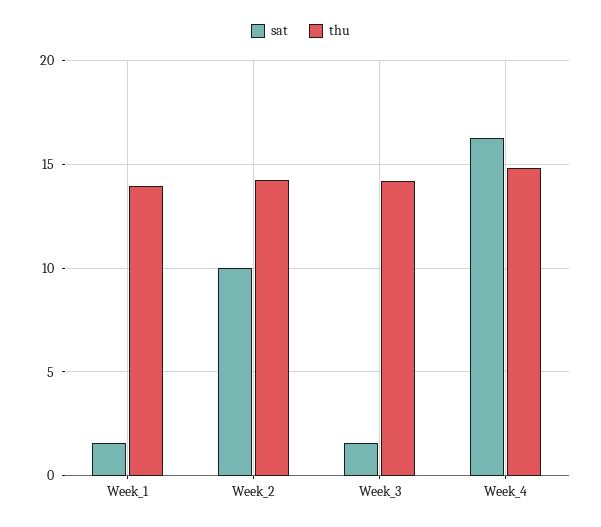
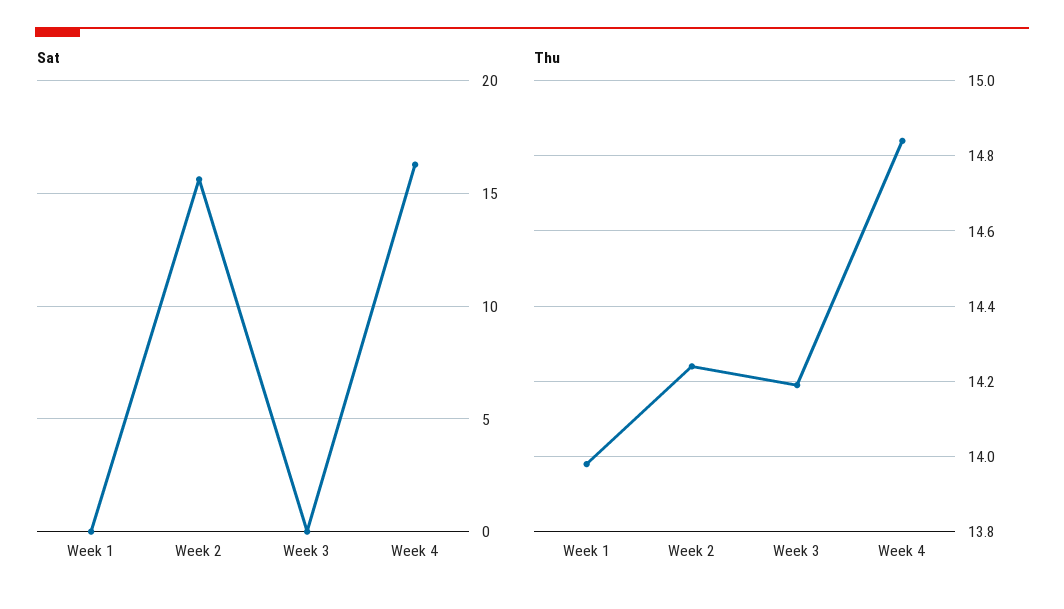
sat, Week_1: 1.5 -> 0
sat, Week_2: 10 -> 15.5
sat, Week_3: 1.5 -> 0

